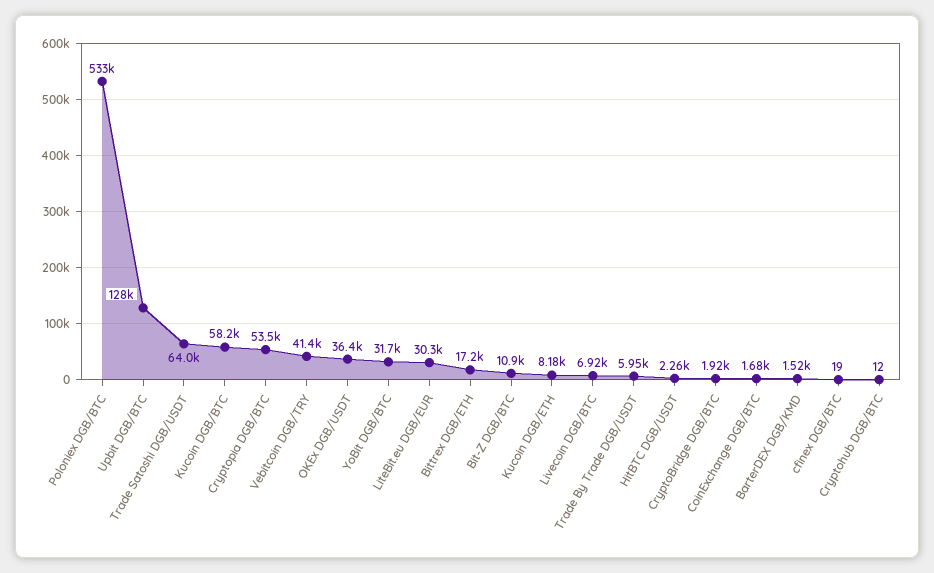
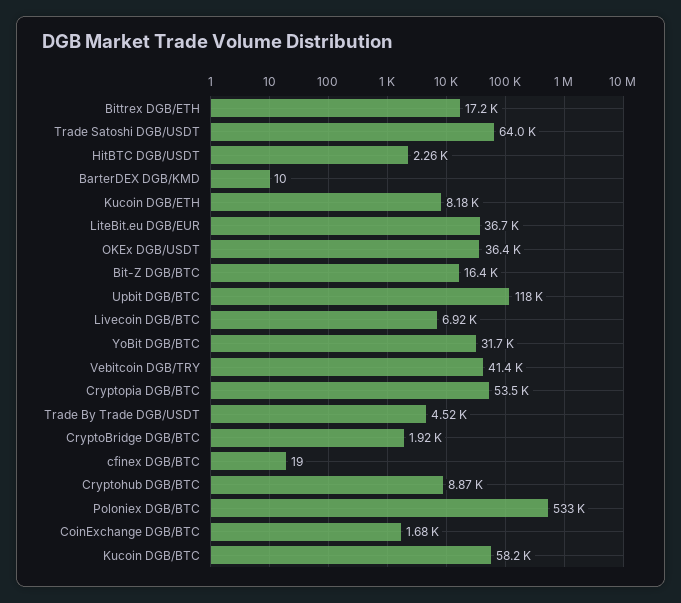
Upbit DGB/BTC: 128000 -> 118000
LiteBit.eu DGB/EUR: 30300 -> 36700
Bit-Z DGB/BTC: 10900 -> 16400
Trade By Trade DGB/USDT: 5950 -> 4520
BarterDEX DGB/KMD: 1520 -> 10
Cryptohub DGB/BTC: 12 -> 8870

